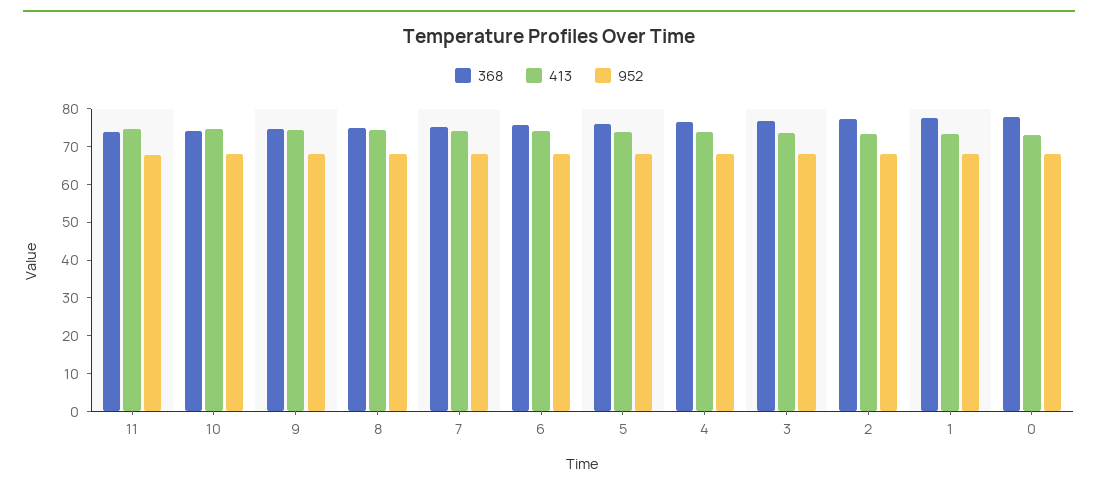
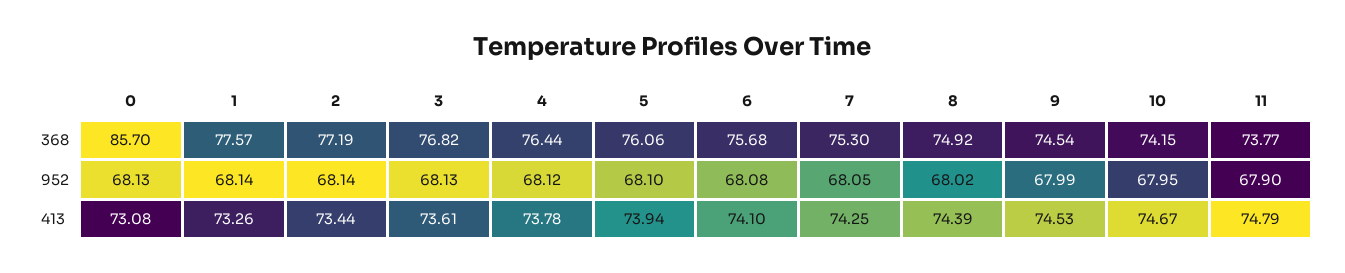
368, 0: 77.5 -> 85.7

